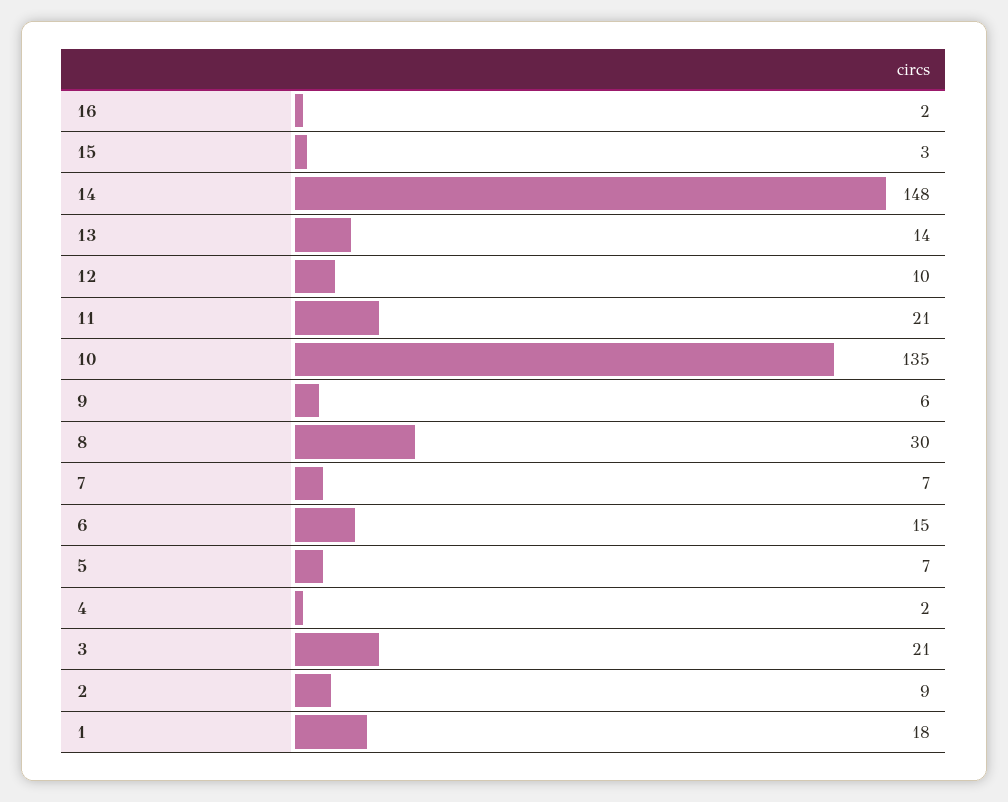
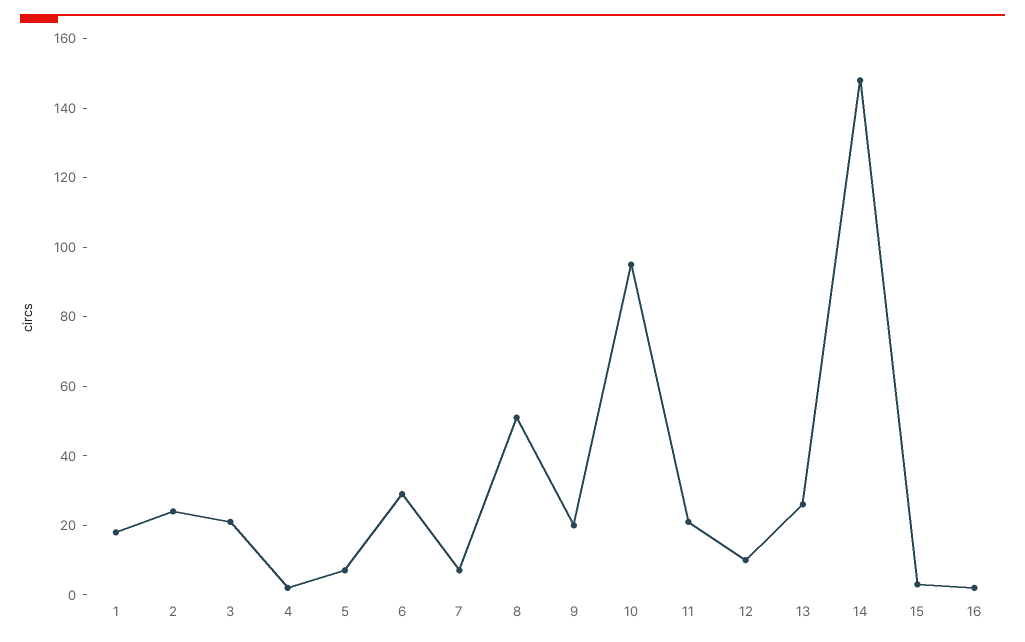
13: 14 -> 25
10: 135 -> 95
9: 6 -> 20
8: 30 -> 50
6: 15 -> 30
2: 9 -> 25

